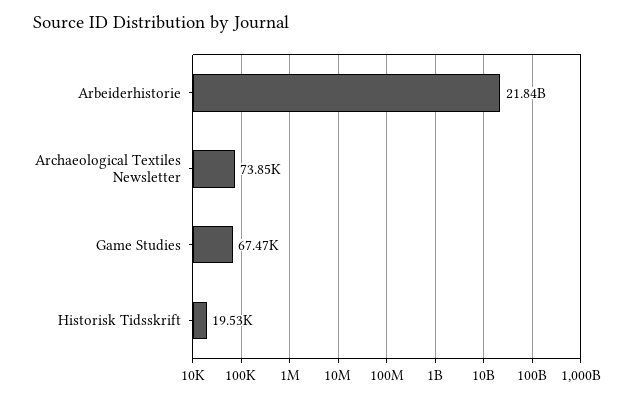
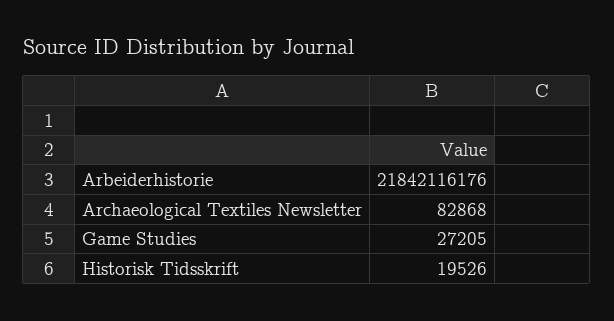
Archaeological Textiles Newsletter: 73850 -> 82868
Game Studies: 67470 -> 27205

